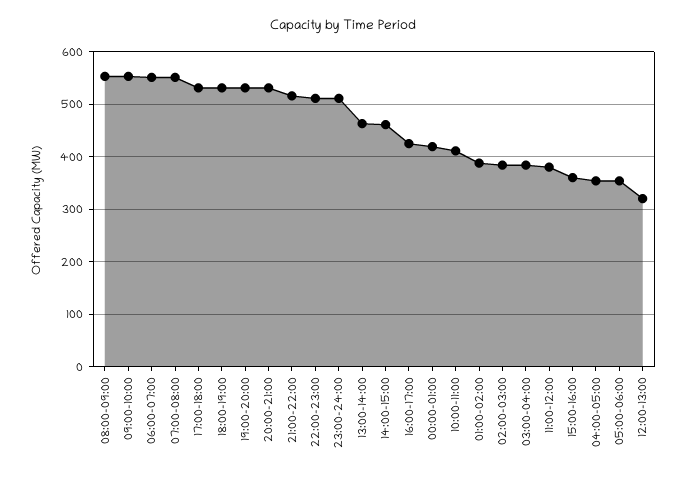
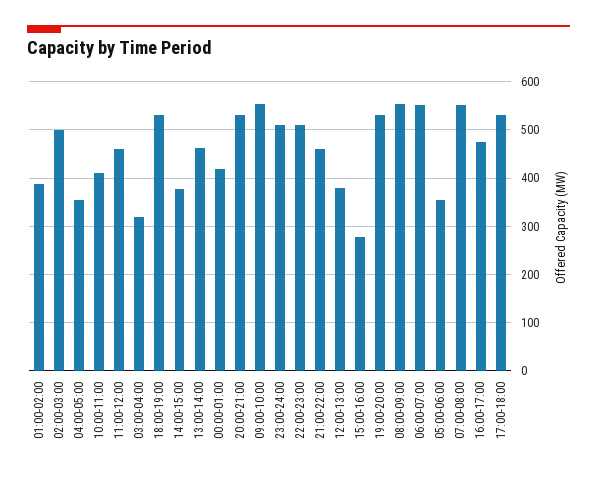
21:00-22:00: 520 -> 460
14:00-15:00: 460 -> 380
16:00-17:00: 420 -> 480
02:00-03:00: 380 -> 500
03:00-04:00: 380 -> 320
11:00-12:00: 380 -> 460
15:00-16:00: 360 -> 280
12:00-13:00: 320 -> 380

